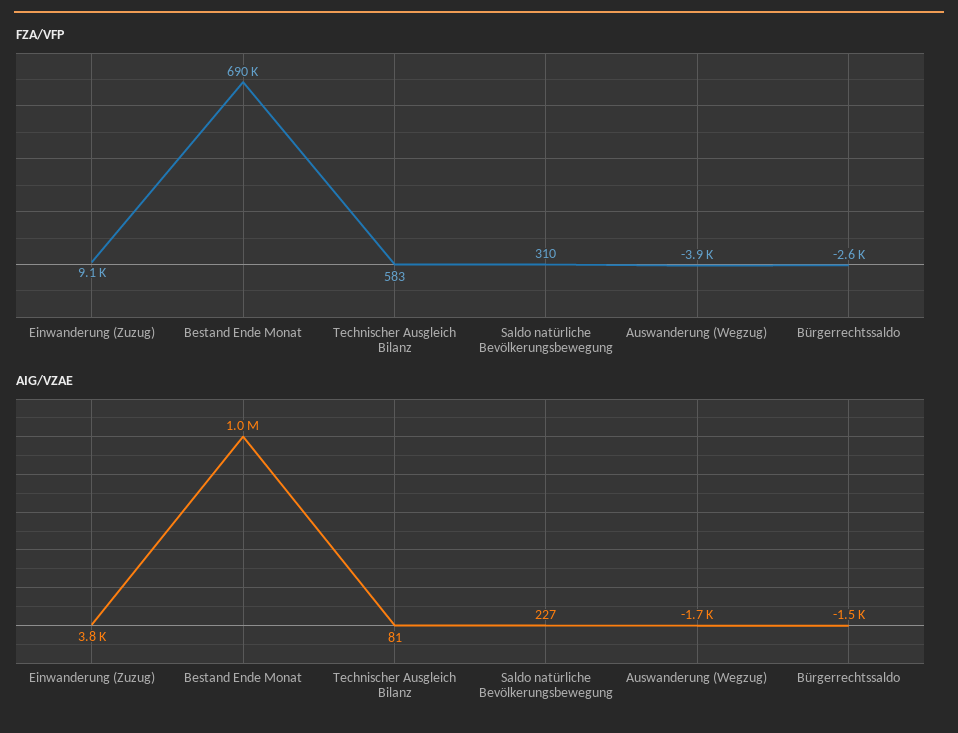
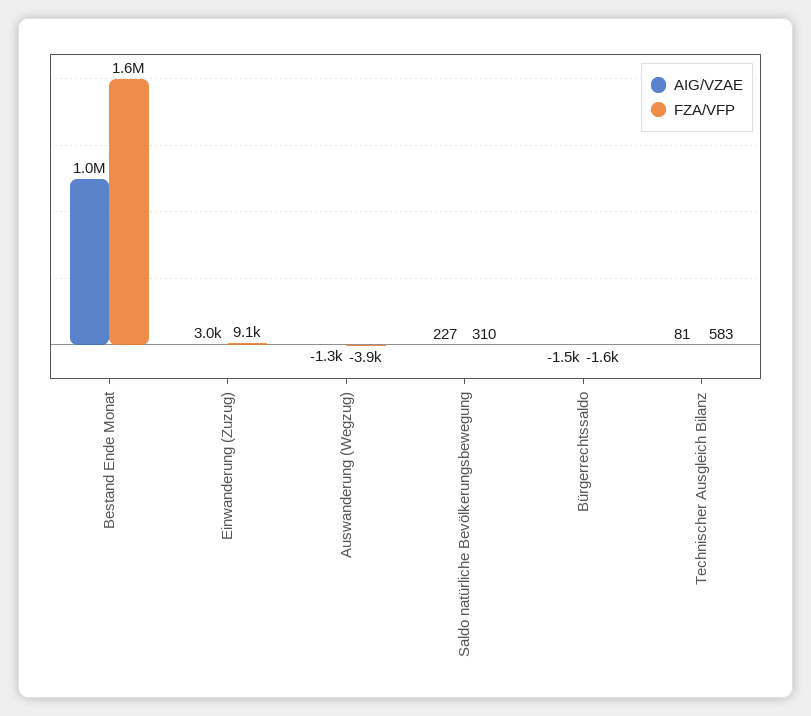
FZA/VFP, Bestand Ende Monat: 690000 -> 1600000
FZA/VFP, Bürgerrechtssaldo: -2600 -> -1600
AIG/VZAE, Einwanderung (Zuzug): 3800 -> 3000
AIG/VZAE, Auswanderung (Wegzug): -1700 -> -1300

